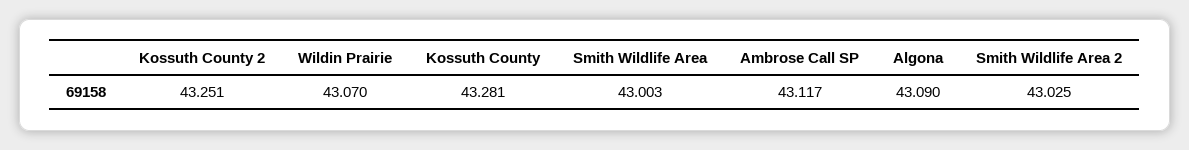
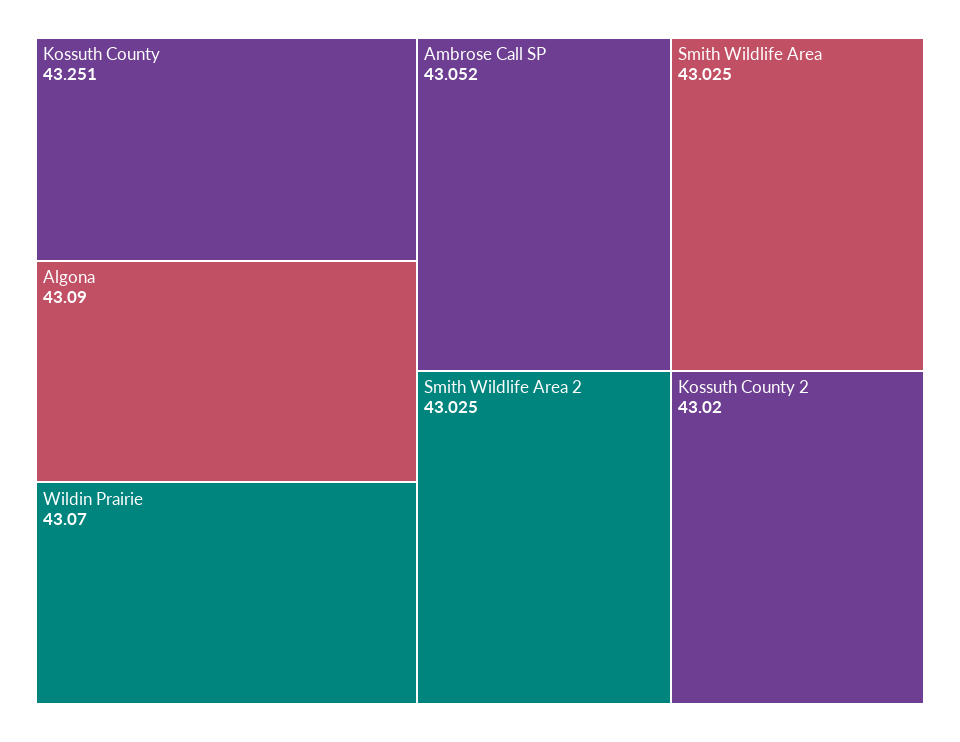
Kossuth County 2: 43.251 -> 43.02
Kossuth County: 43.281 -> 43.251
Smith Wildlife Area: 43.003 -> 43.025
Ambrose Call SP: 43.117 -> 43.052

